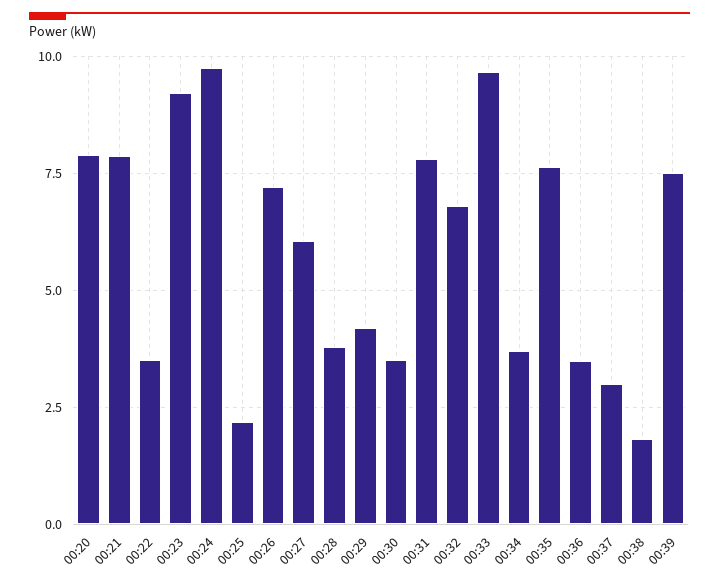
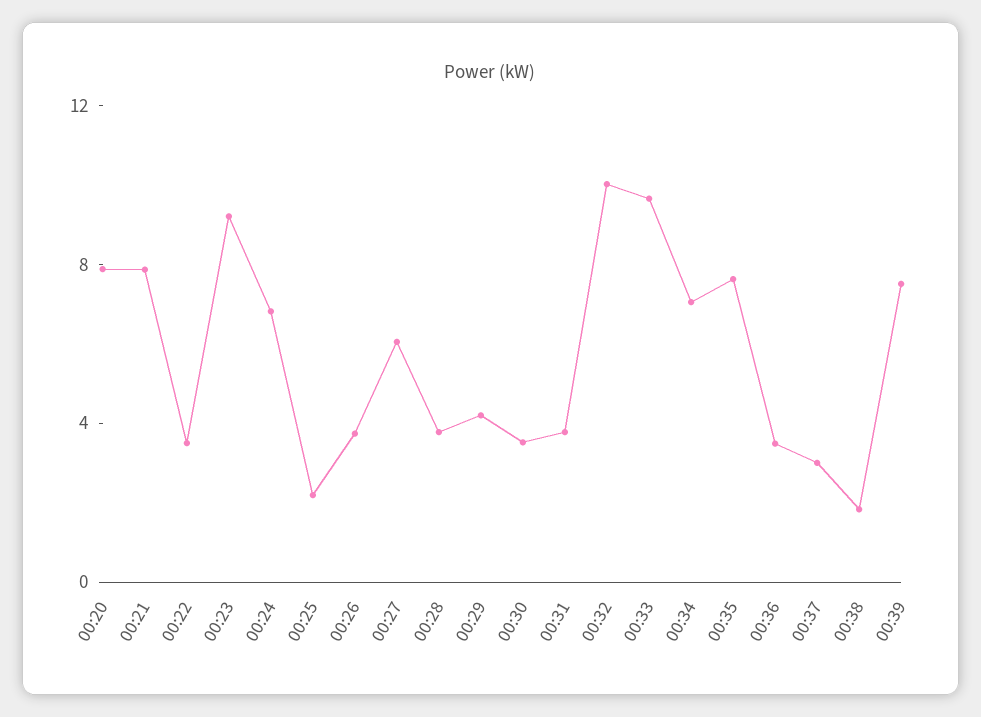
00:24: 9.75 -> 7
00:26: 7.25 -> 4
00:31: 7.75 -> 4
00:32: 6.75 -> 10
00:34: 3.75 -> 7

